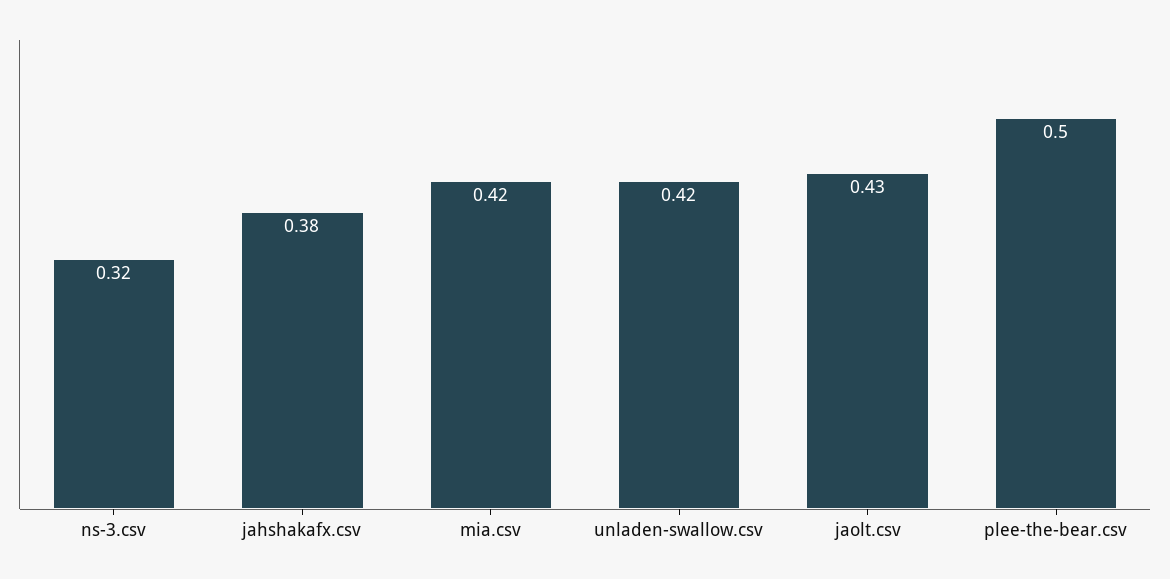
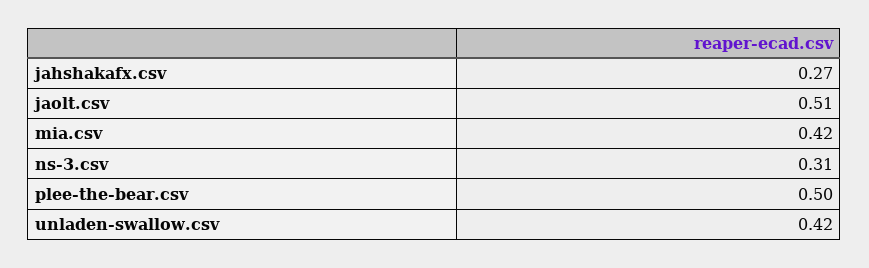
ns-3.csv: 0.32 -> 0.31
jahshakafx.csv: 0.38 -> 0.27
jaolt.csv: 0.43 -> 0.51

